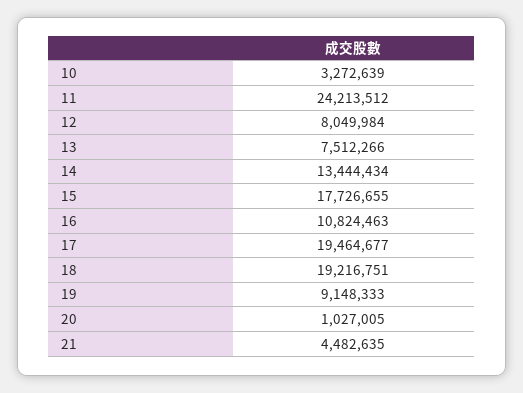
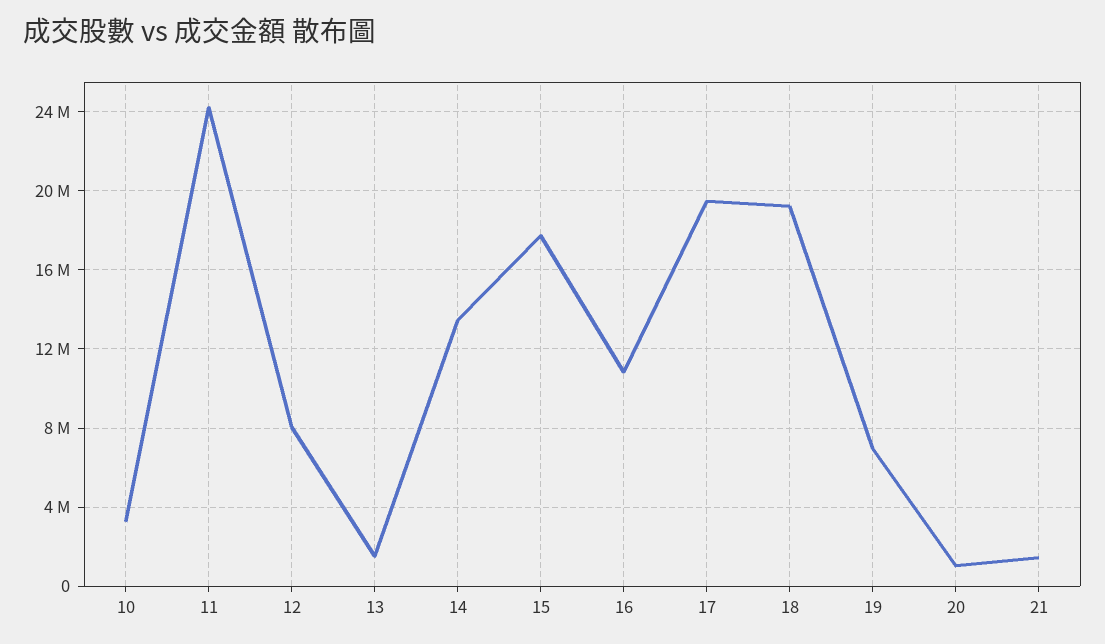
13: 7512266 -> 1500000
19: 9148333 -> 7000000
21: 4482635 -> 1500000

